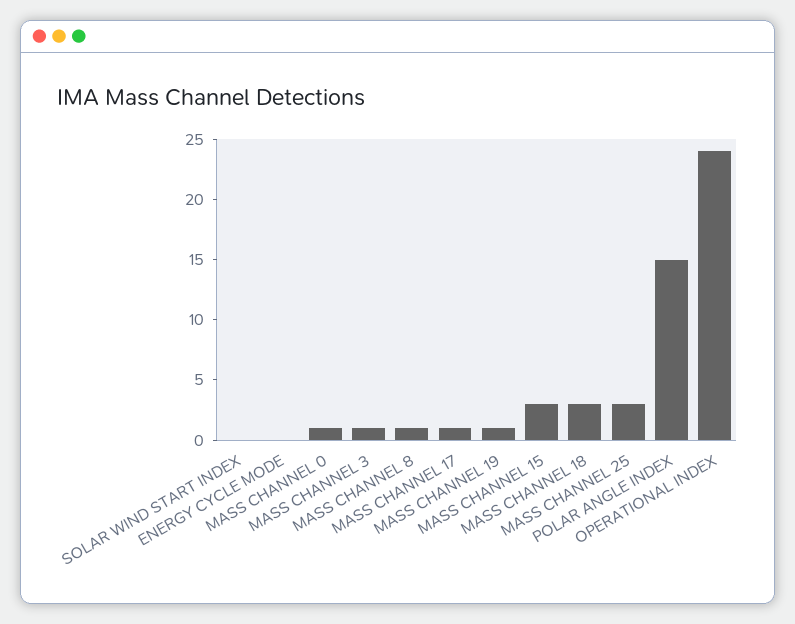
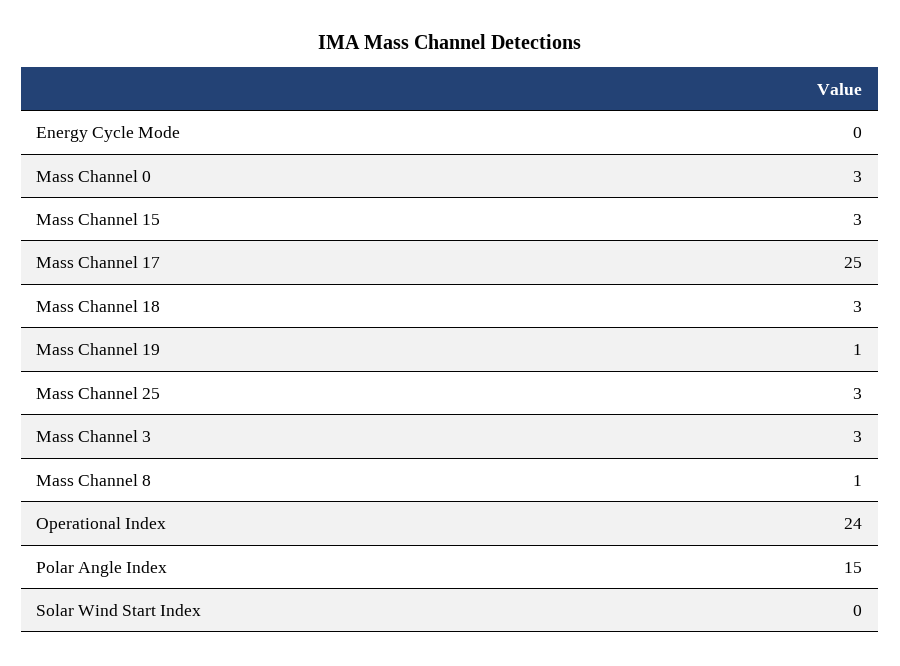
MASS CHANNEL 0: 1 -> 3
MASS CHANNEL 3: 1 -> 3
MASS CHANNEL 17: 1 -> 25

